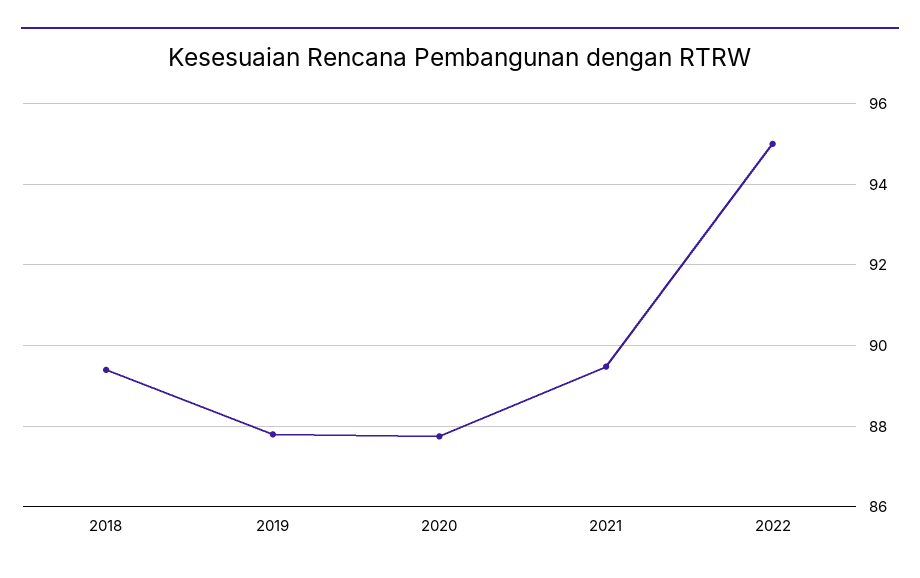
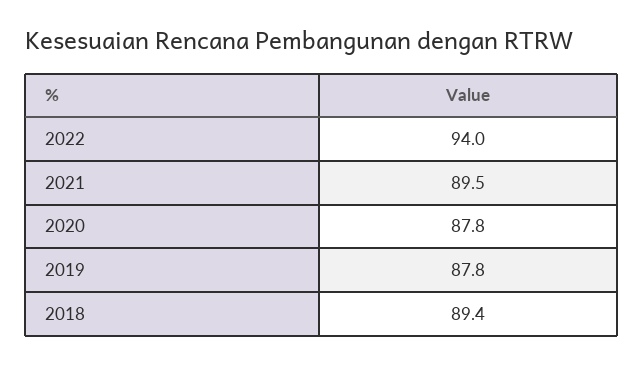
2022: 95 -> 94

